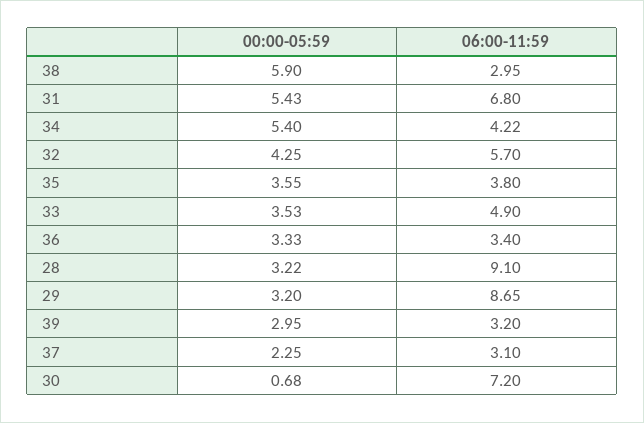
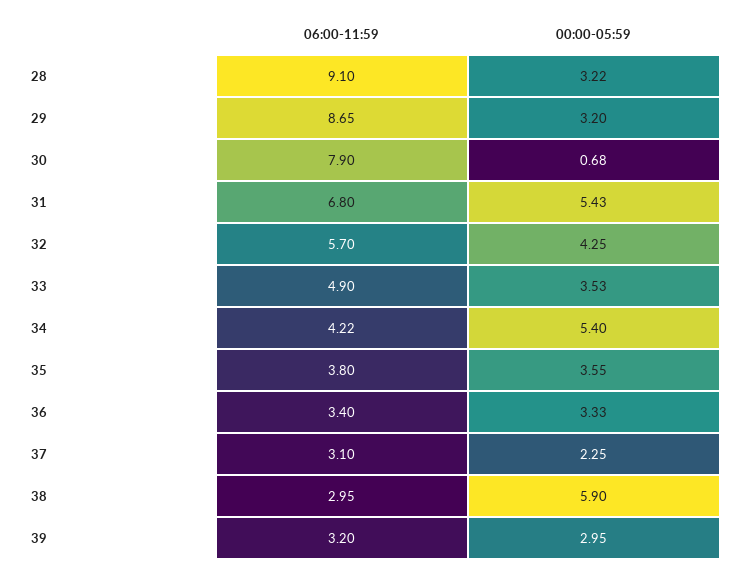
06:00-11:59, 30: 7.2 -> 7.9

